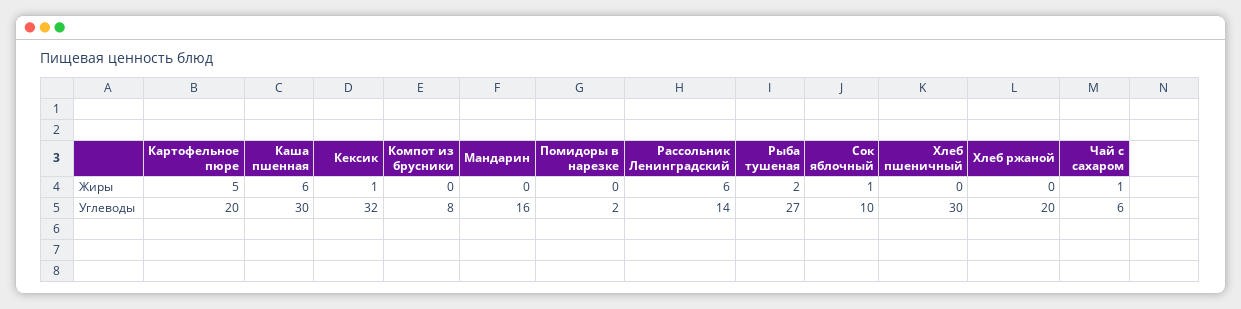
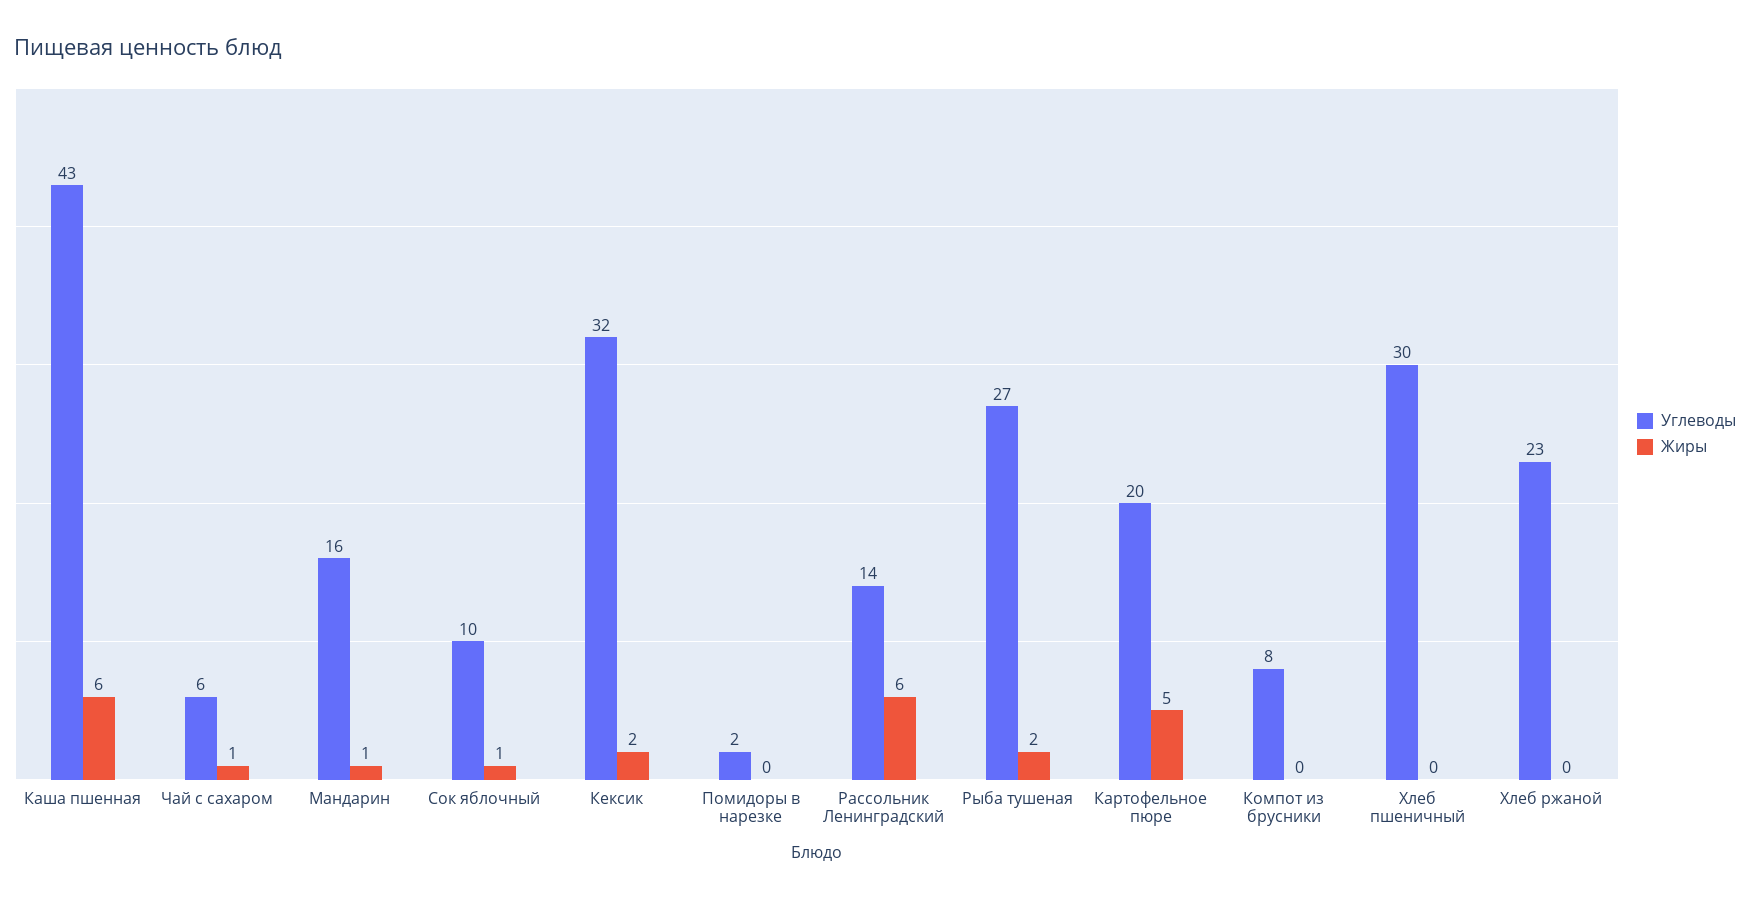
Жиры, Кексик: 1 -> 2
Жиры, Мандарин: 0 -> 1
Углеводы, Каша пшенная: 30 -> 43
Углеводы, Хлеб ржаной: 20 -> 23

